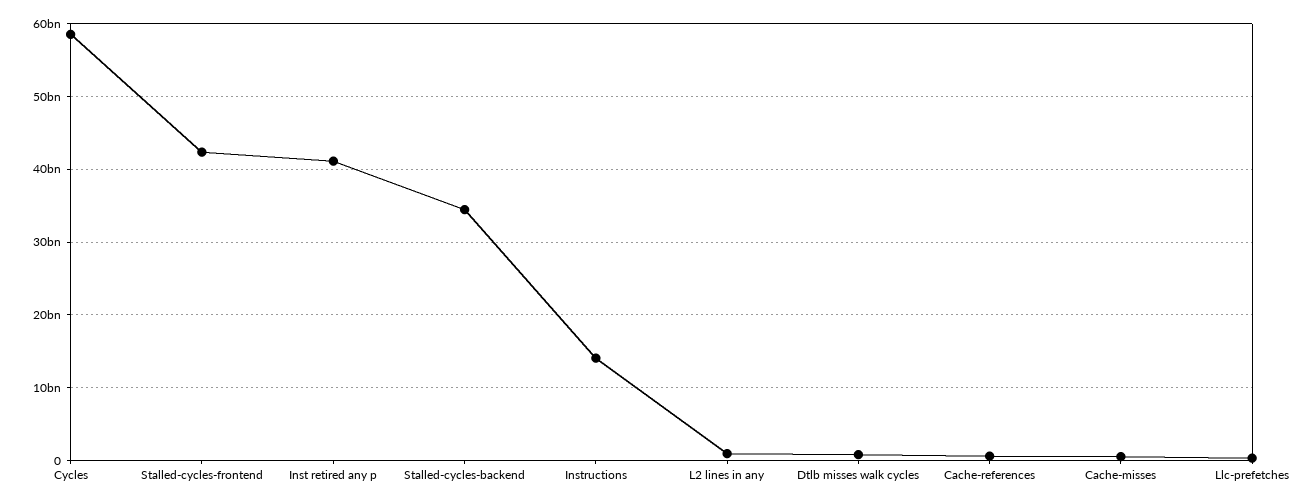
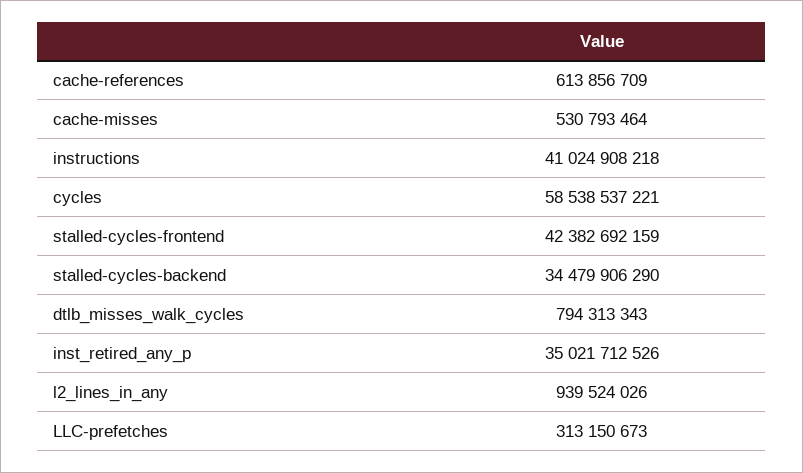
Inst retired any p: 41000000000 -> 35021712526
Instructions: 14000000000 -> 41024908218

